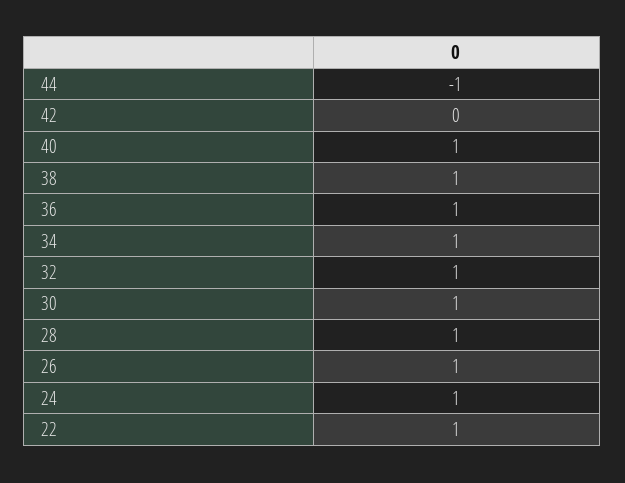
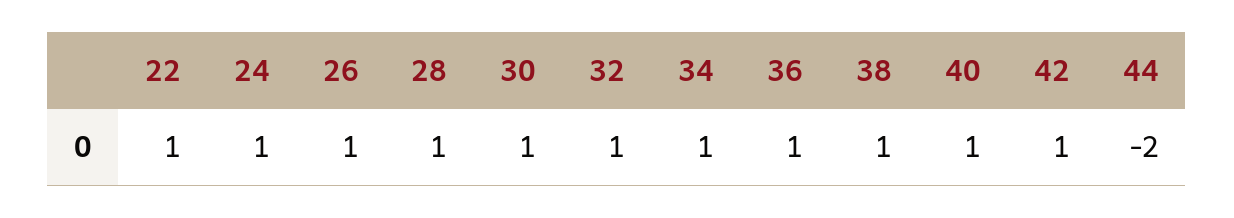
44: -1 -> -2
42: 0 -> 1

